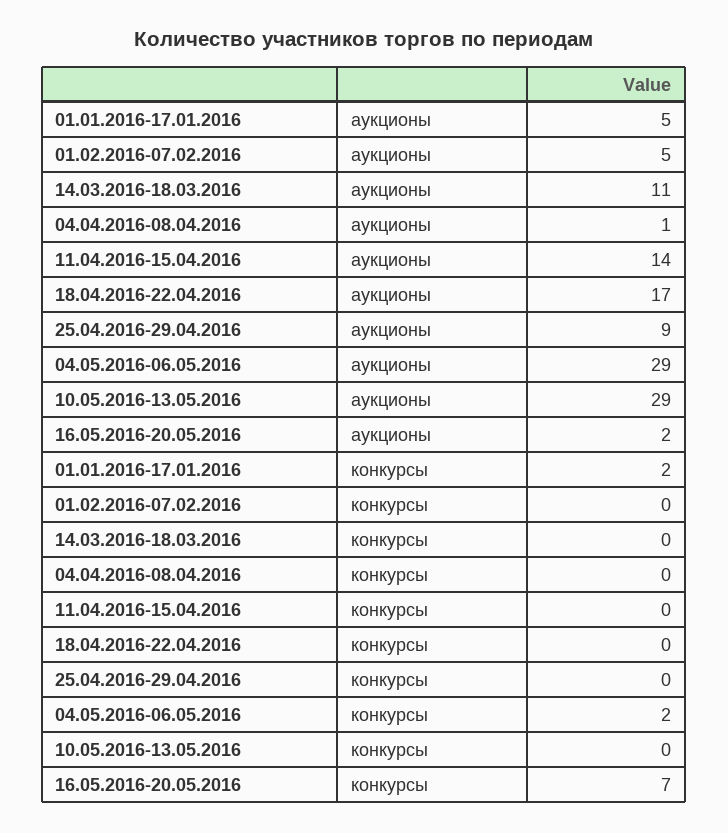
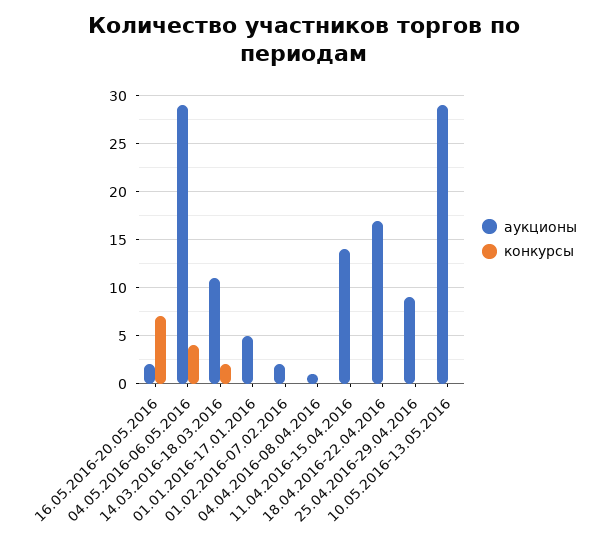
аукционы, 01.02.2016-07.02.2016: 5 -> 2
конкурсы, 01.01.2016-17.01.2016: 2 -> 0
конкурсы, 14.03.2016-18.03.2016: 0 -> 2
конкурсы, 04.05.2016-06.05.2016: 2 -> 4

